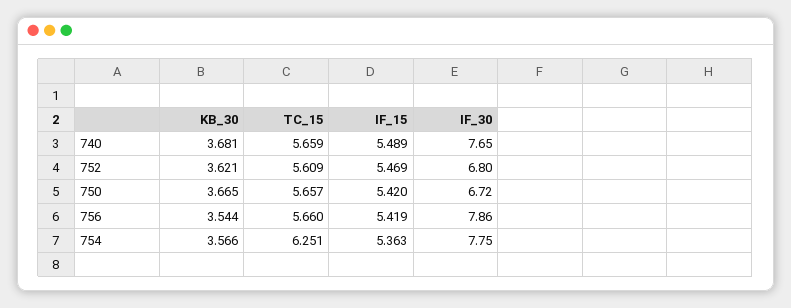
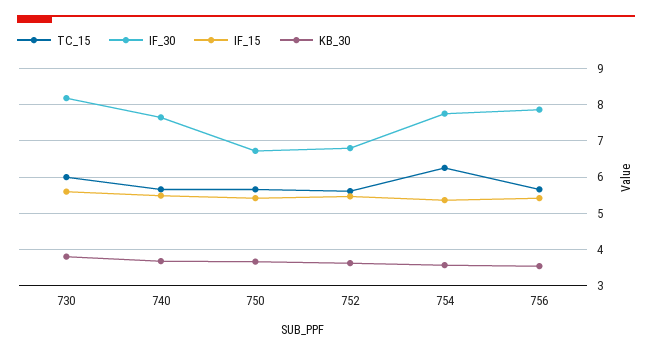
TC_15, 730: none -> 6
IF_30, 730: none -> 8.2
IF_15, 730: none -> 5.6
KB_30, 730: none -> 3.8

